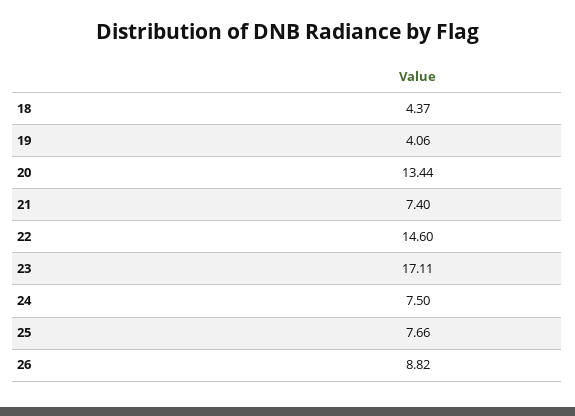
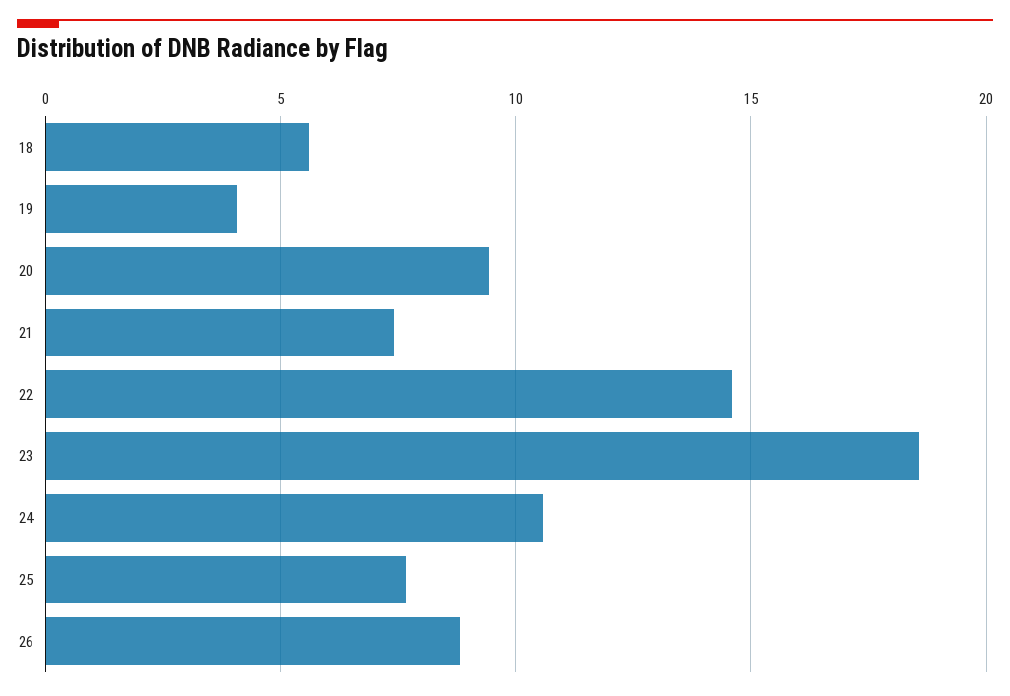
18: 4.37 -> 5.5
20: 13.44 -> 9.5
23: 17.11 -> 18.5
24: 7.5 -> 10.5

